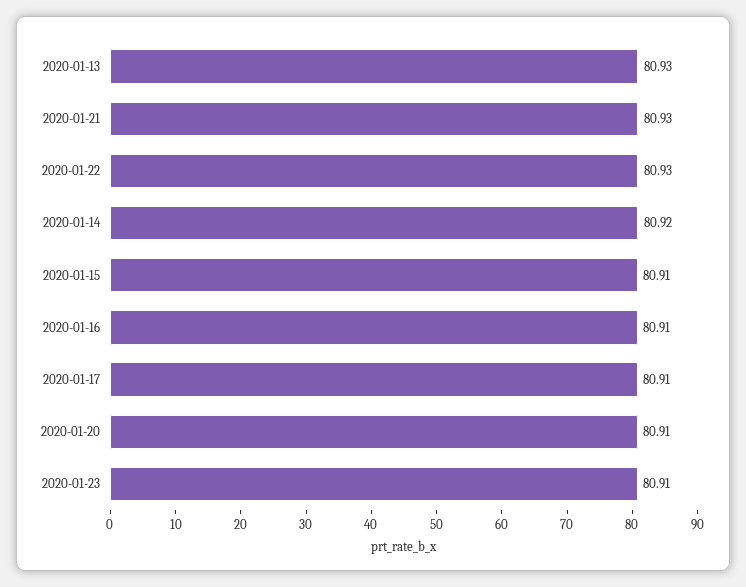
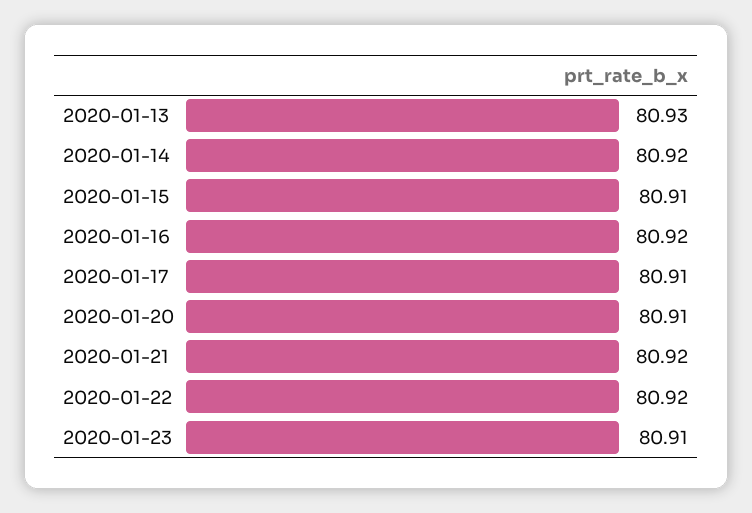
2020-01-21: 80.93 -> 80.92
2020-01-22: 80.93 -> 80.92
2020-01-16: 80.91 -> 80.92

